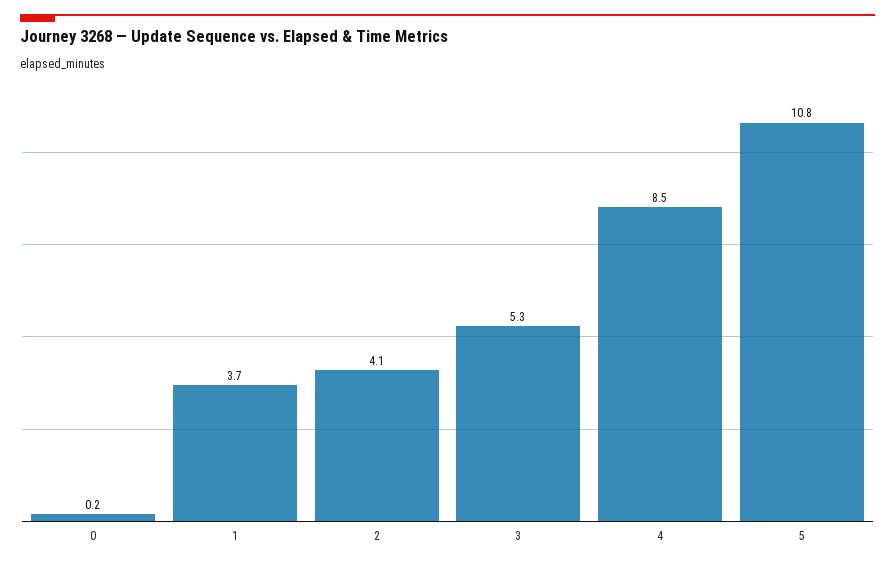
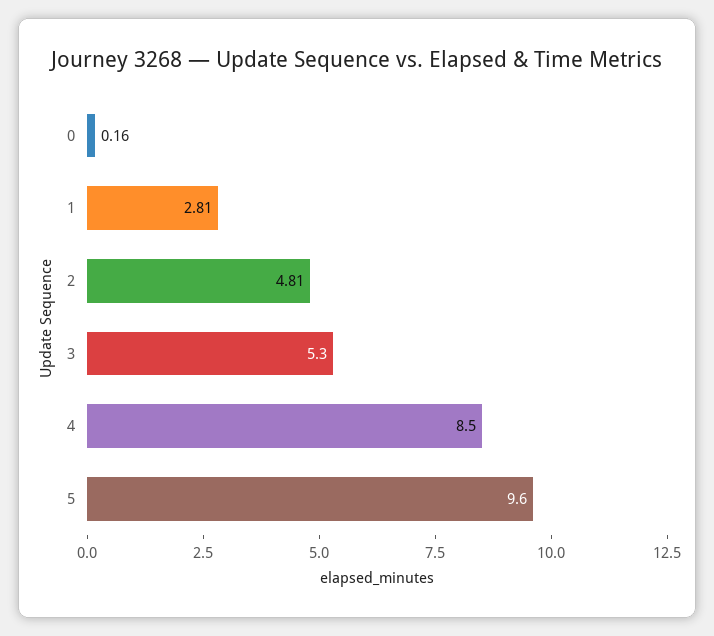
1: 3.7 -> 2.81
2: 4.1 -> 4.81
5: 10.8 -> 9.6

